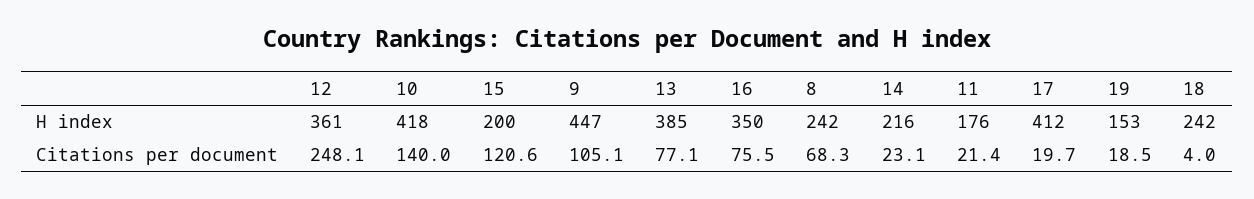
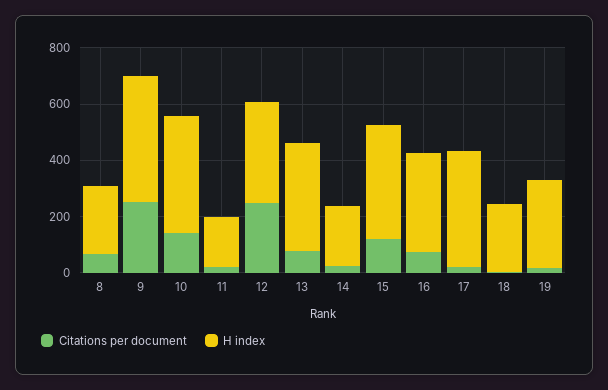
H index, 15: 200 -> 400
H index, 19: 153 -> 300
Citations per document, 9: 105.1 -> 250

